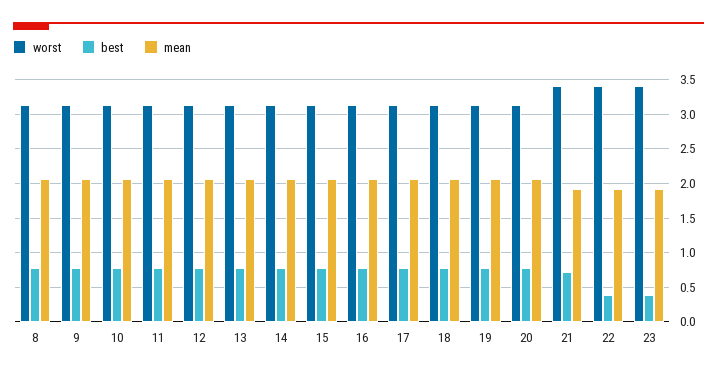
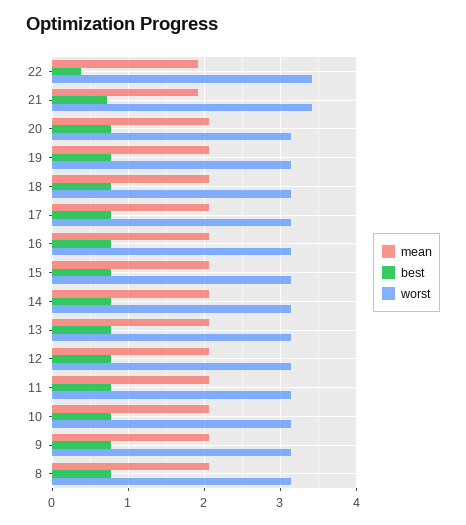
worst, 23: 3.4 -> none
best, 23: 0.4 -> none
mean, 23: 1.9 -> none

